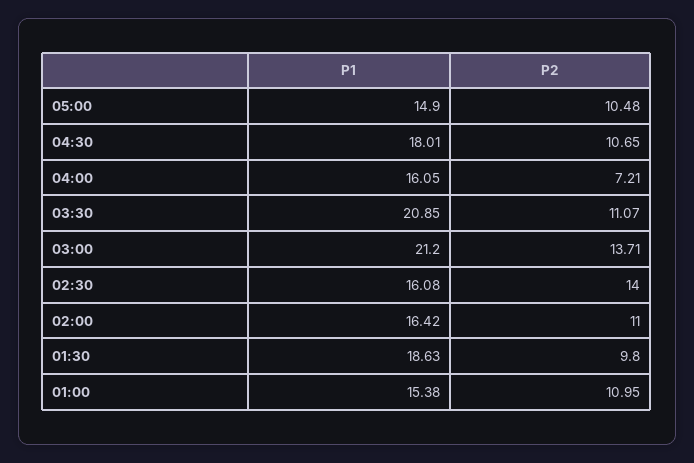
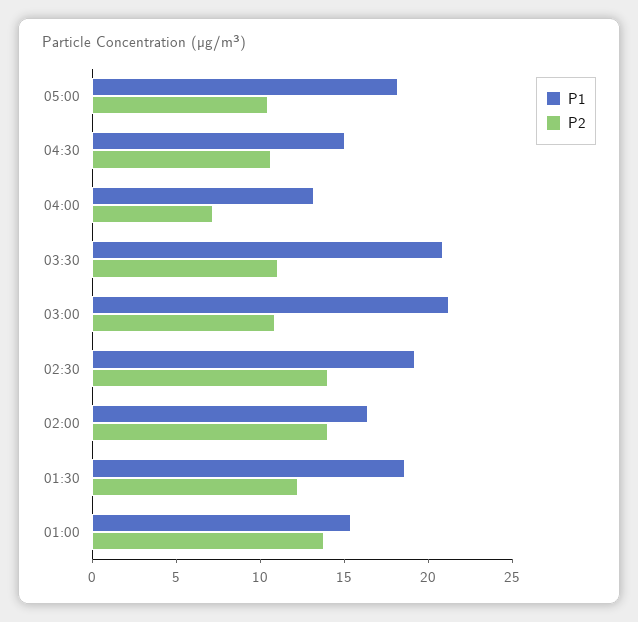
P1, 05:00: 14.9 -> 18
P1, 04:30: 18.01 -> 15
P1, 04:00: 16.05 -> 13
P2, 03:00: 13.71 -> 11
P1, 02:30: 16.08 -> 19
P2, 02:00: 11 -> 14
P2, 01:30: 9.8 -> 12
P2, 01:00: 10.95 -> 14

